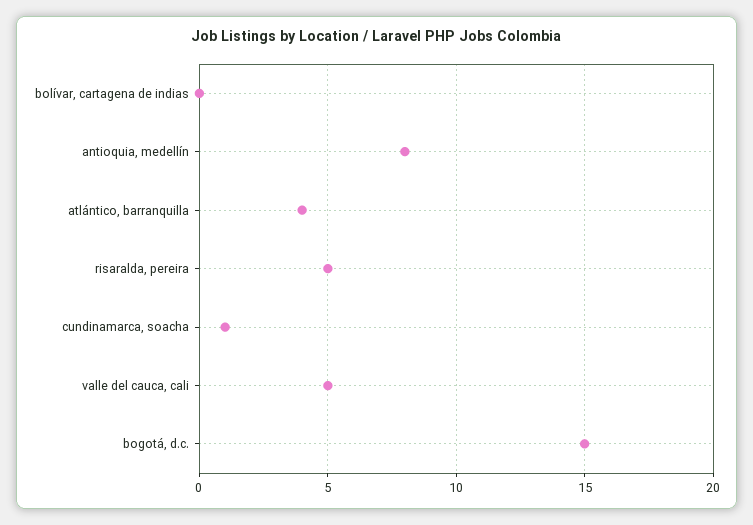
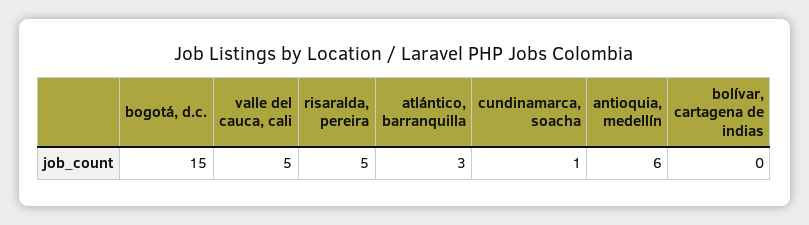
antioquia, medellín: 8 -> 6
atlántico, barranquilla: 4 -> 3

